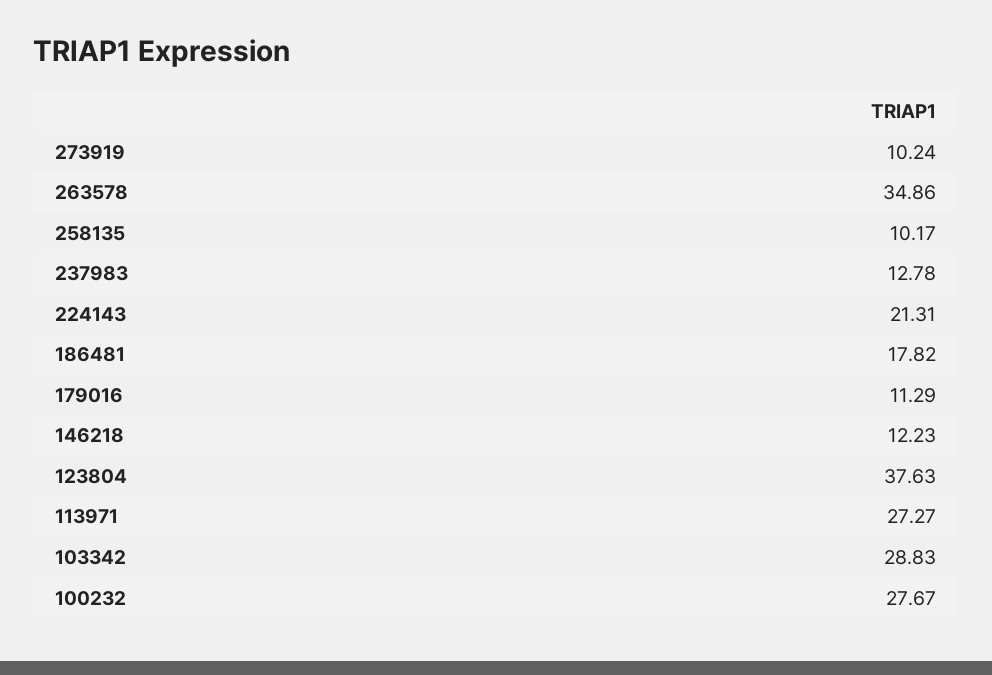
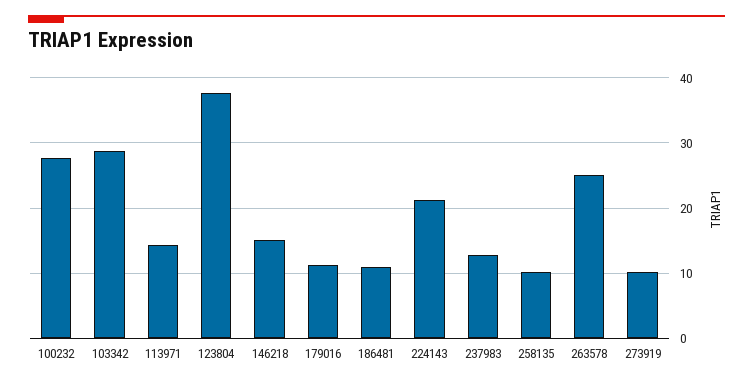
263578: 34.86 -> 25
186481: 17.82 -> 11
146218: 12.23 -> 15
113971: 27.27 -> 14

